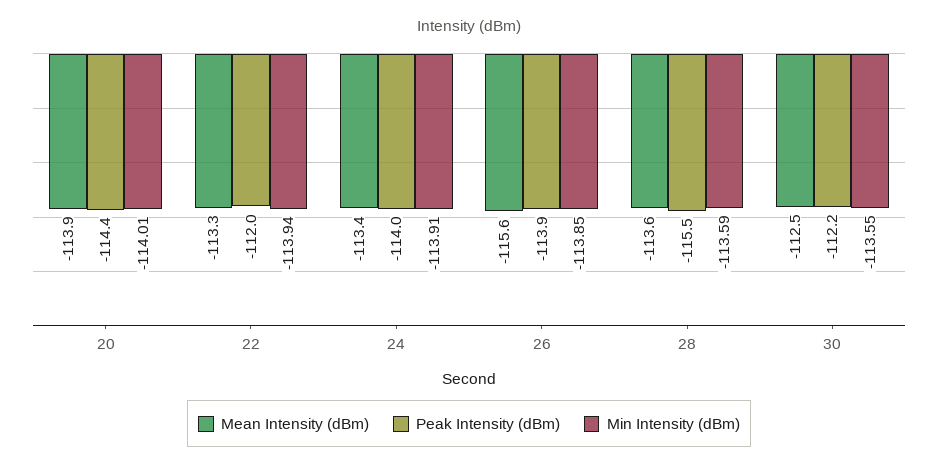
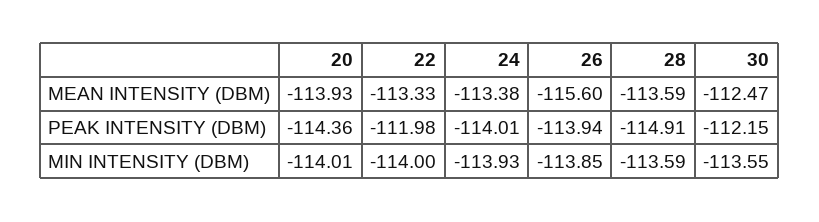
Min Intensity (dBm), 22: -113.94 -> -114
Min Intensity (dBm), 24: -113.91 -> -113.93
Peak Intensity (dBm), 28: -115.5 -> -114.91

